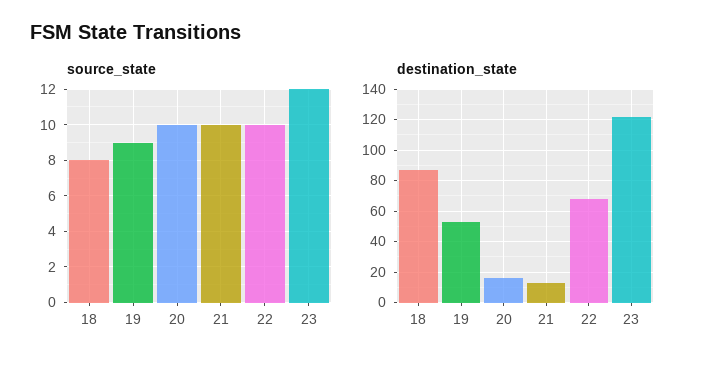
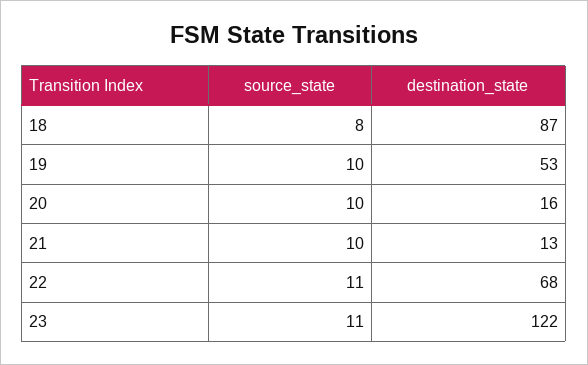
source_state, 19: 9 -> 10
source_state, 22: 10 -> 11
source_state, 23: 12 -> 11

